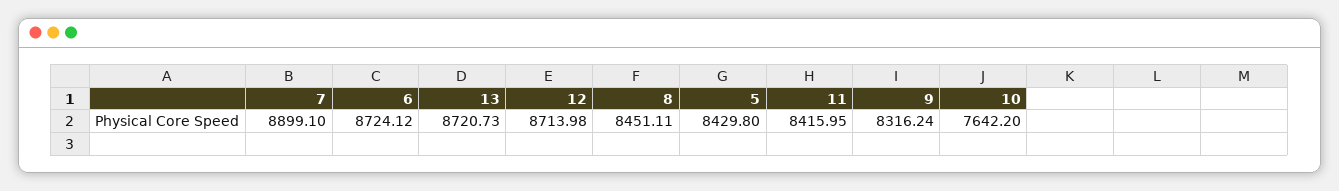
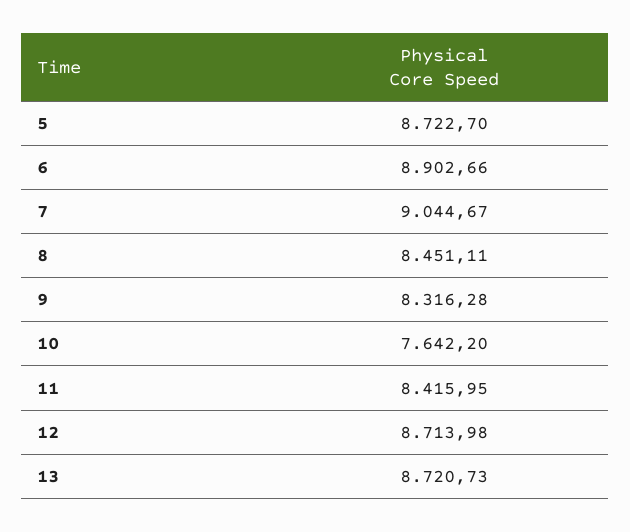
7: 8899.1 -> 9044.67
6: 8724.12 -> 8902.66
5: 8429.8 -> 8722.7
9: 8316.24 -> 8316.28

